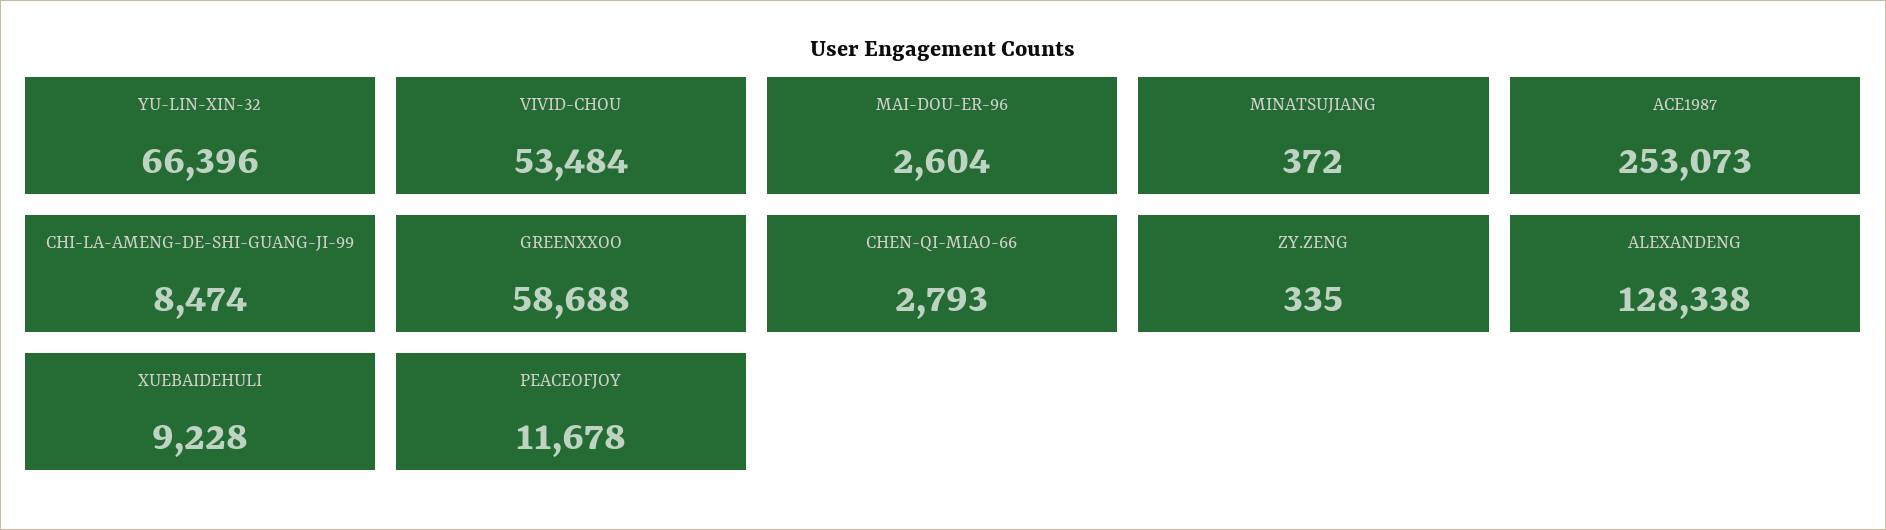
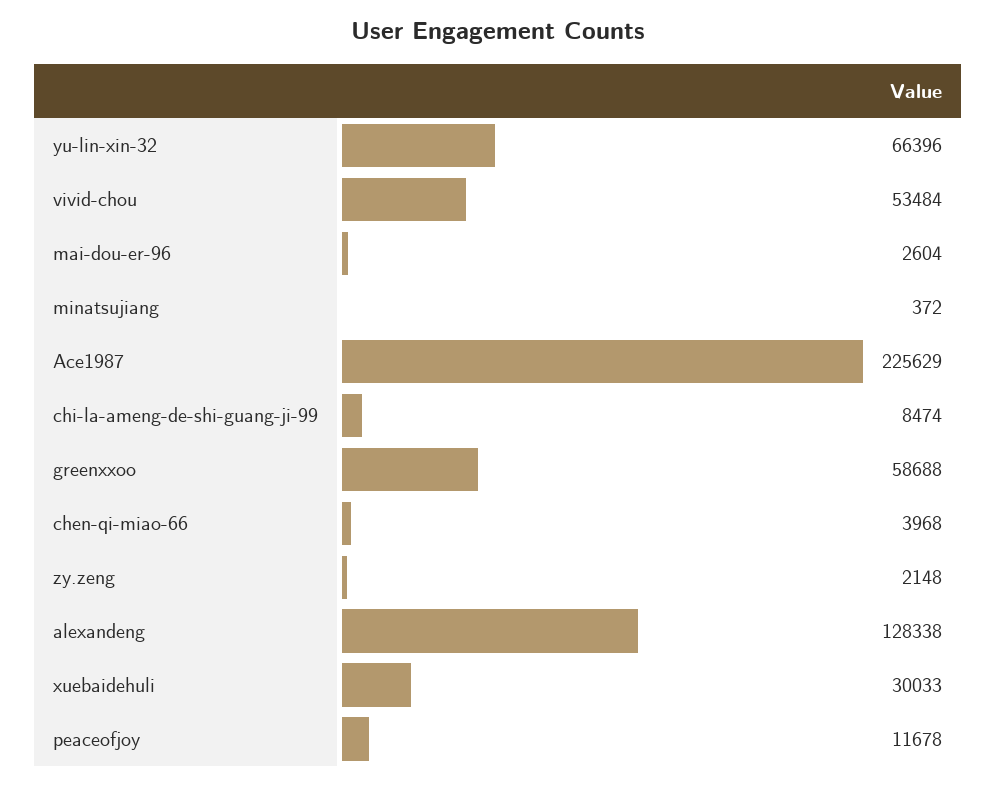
ACE1987: 253073 -> 225629
CHEN-QI-MIAO-66: 2793 -> 3968
ZY.ZENG: 335 -> 2148
XUEBAIDEHULI: 9228 -> 30033

